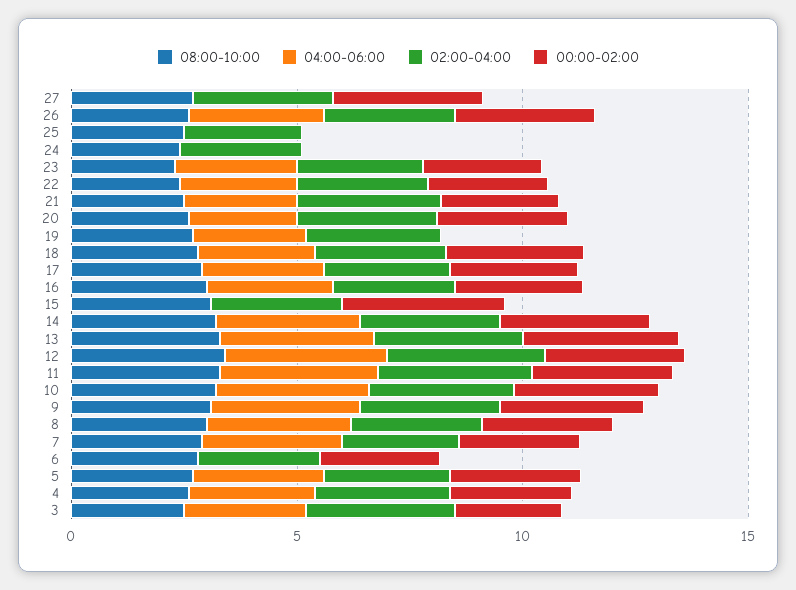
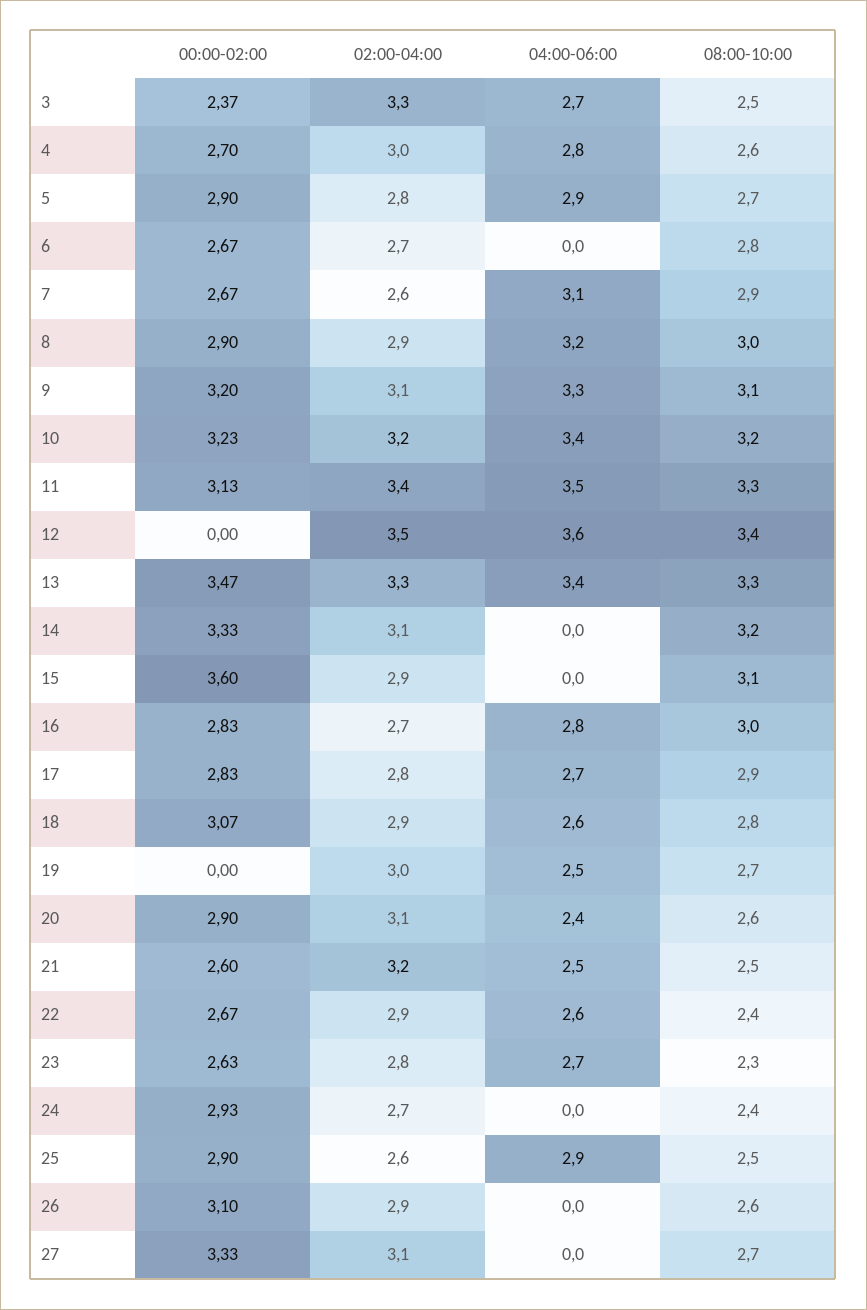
04:00-06:00, 26: 3 -> 0
04:00-06:00, 25: 0 -> 2.9
00:00-02:00, 25: 0 -> 2.9
00:00-02:00, 24: 0 -> 2.93
04:00-06:00, 14: 3 -> 0
00:00-02:00, 12: 3 -> 0

